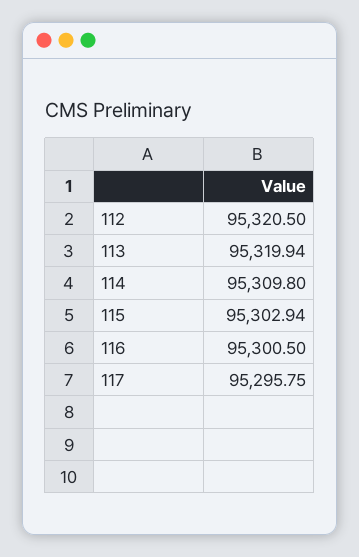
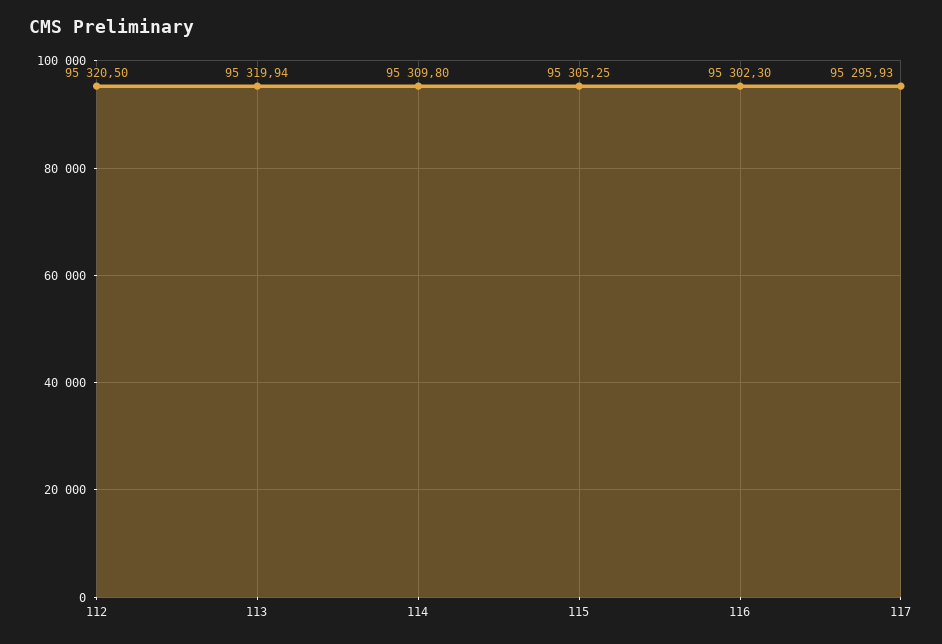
115: 95302.94 -> 95305.25
116: 95300.5 -> 95302.3
117: 95295.75 -> 95295.93

